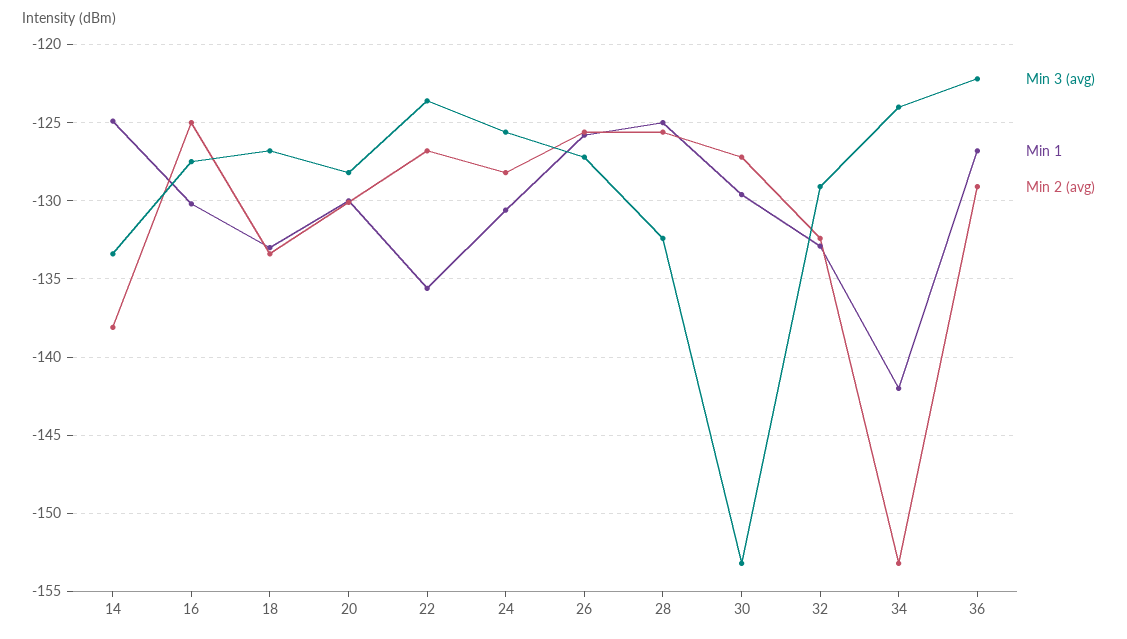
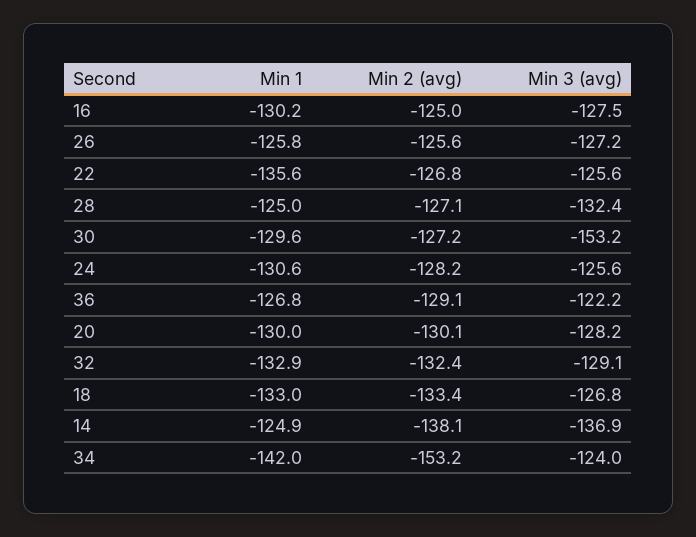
Min 3 (avg), 14: -133.5 -> -136.9
Min 3 (avg), 22: -123.5 -> -125.6
Min 2 (avg), 28: -125.5 -> -127.1

